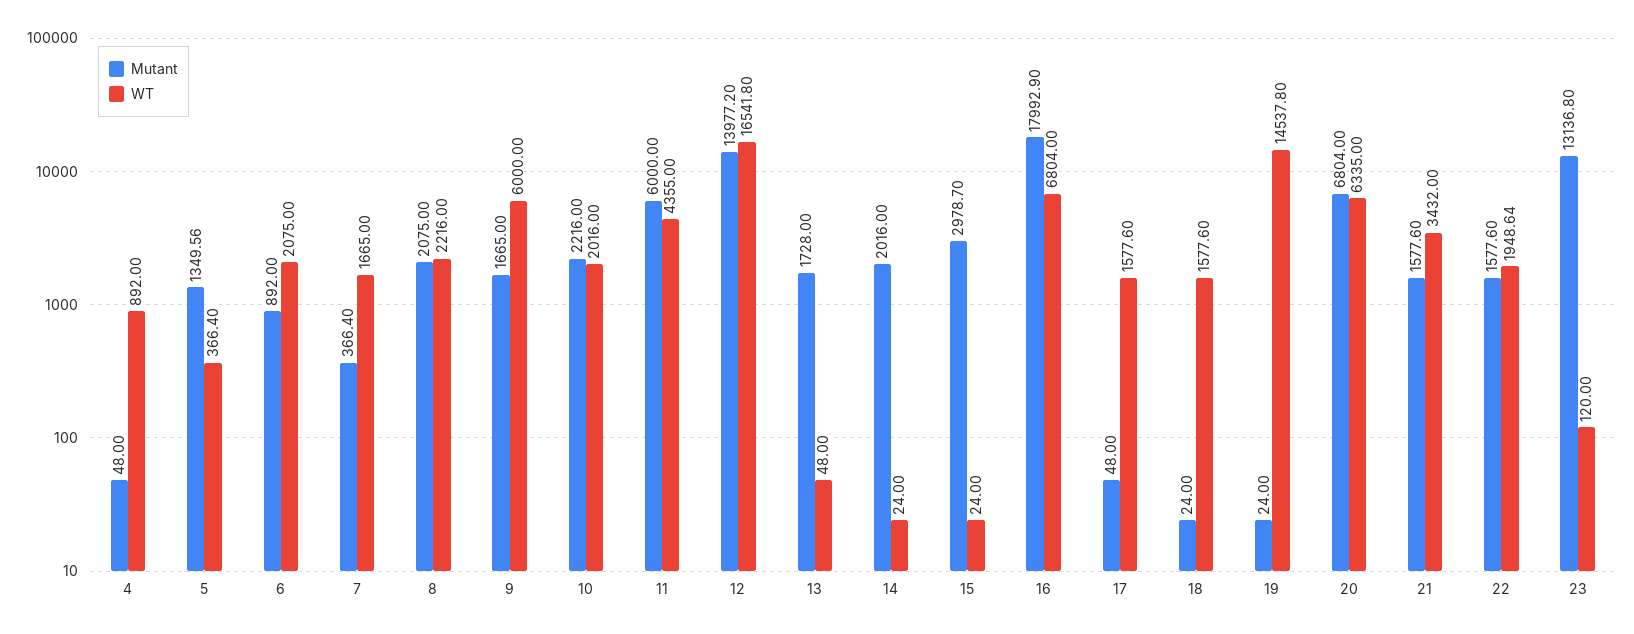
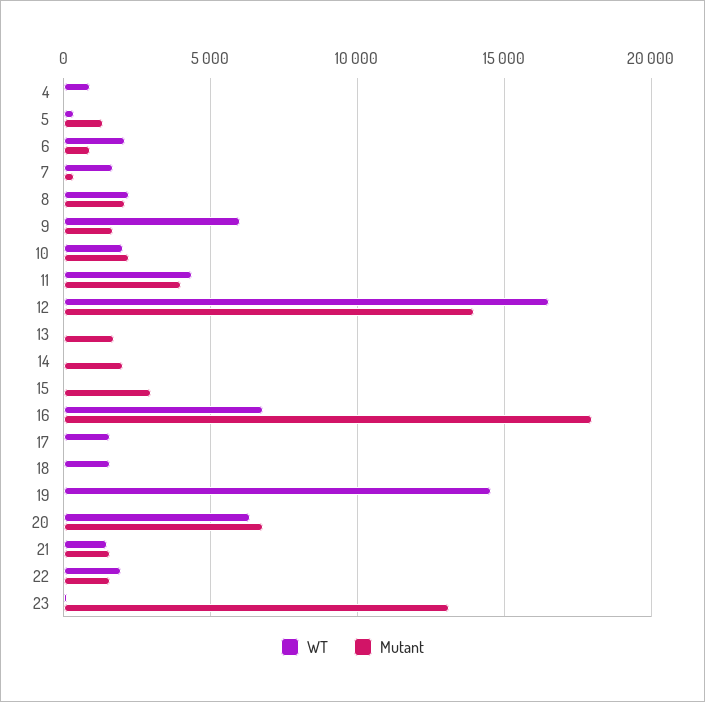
Mutant, 11: 6000 -> 4000
WT, 21: 3432 -> 1500

